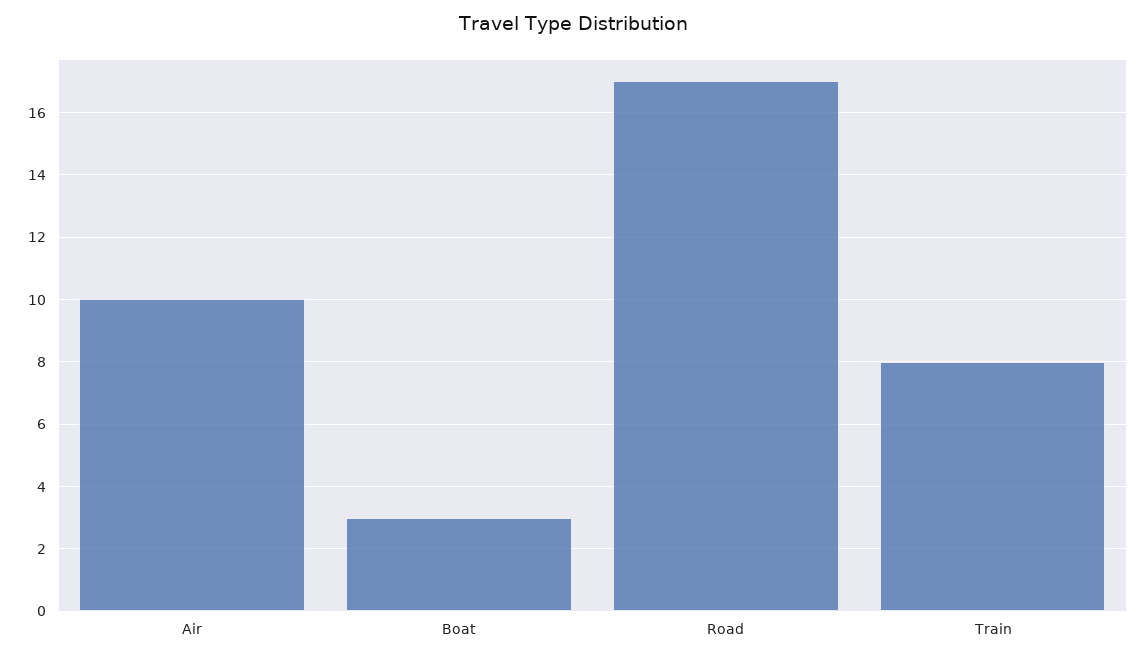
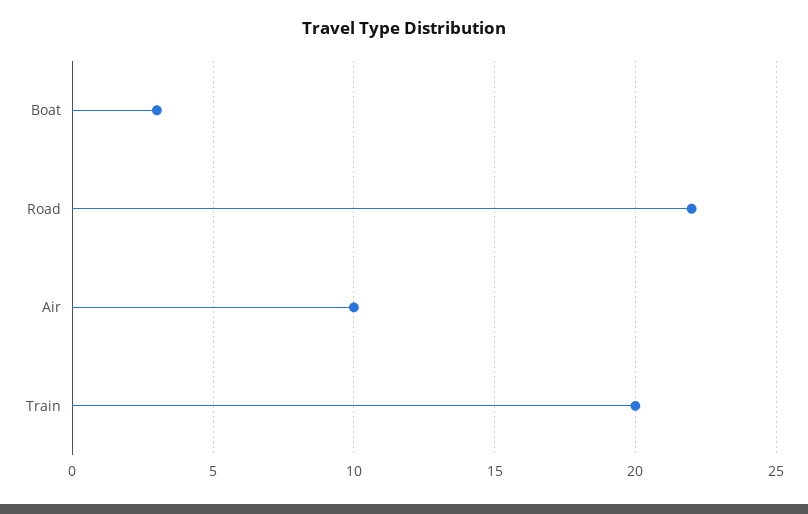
Road: 17 -> 22
Train: 8 -> 20

